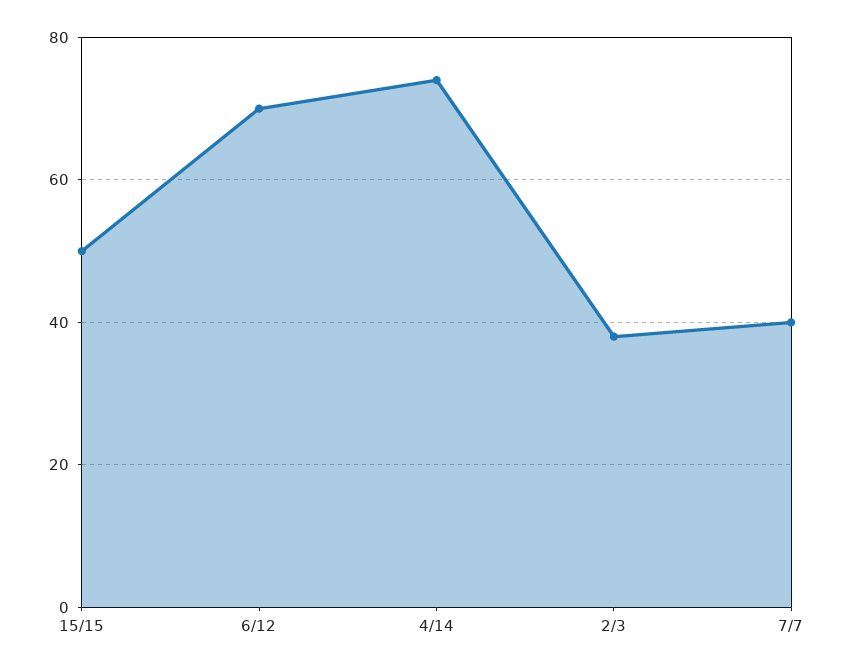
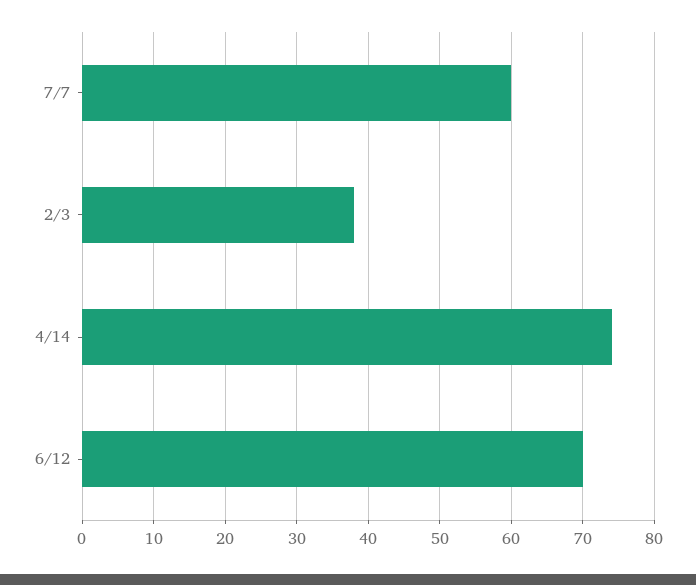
15/15: 50 -> none
7/7: 40 -> 60

